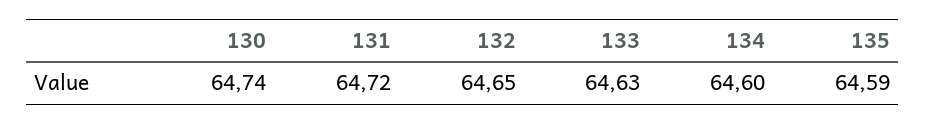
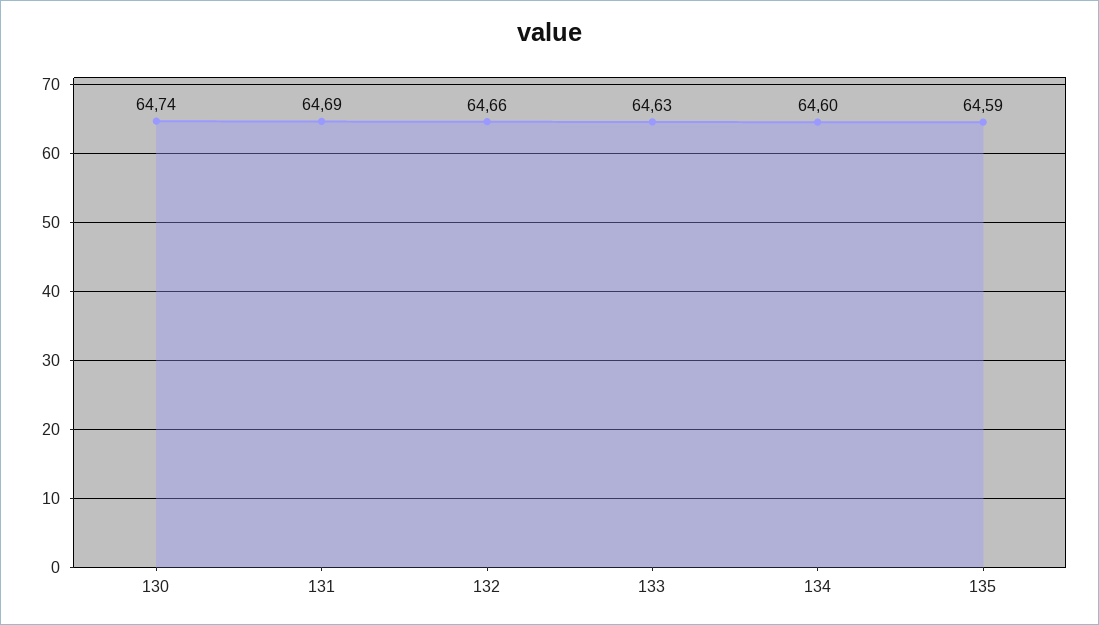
131: 64.72 -> 64.69
132: 64.65 -> 64.66

